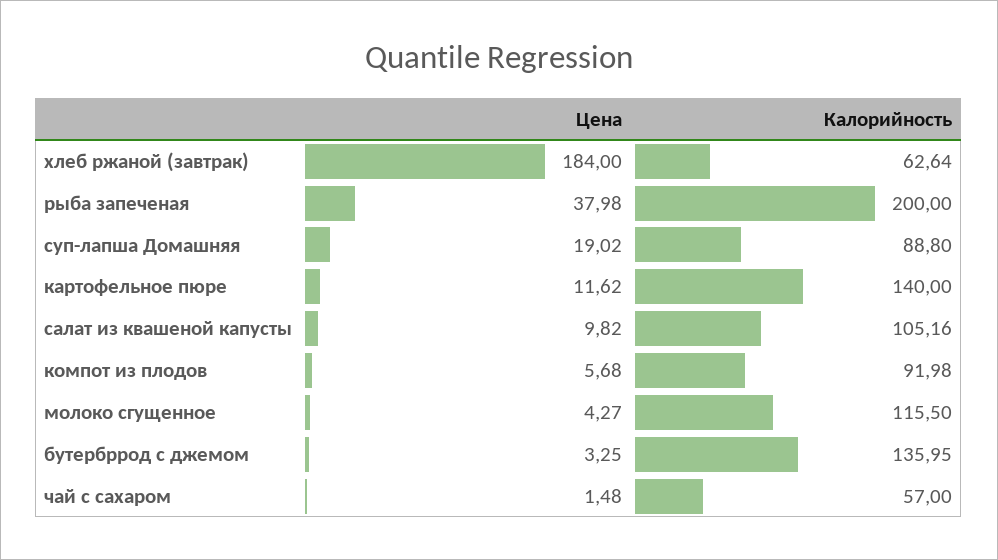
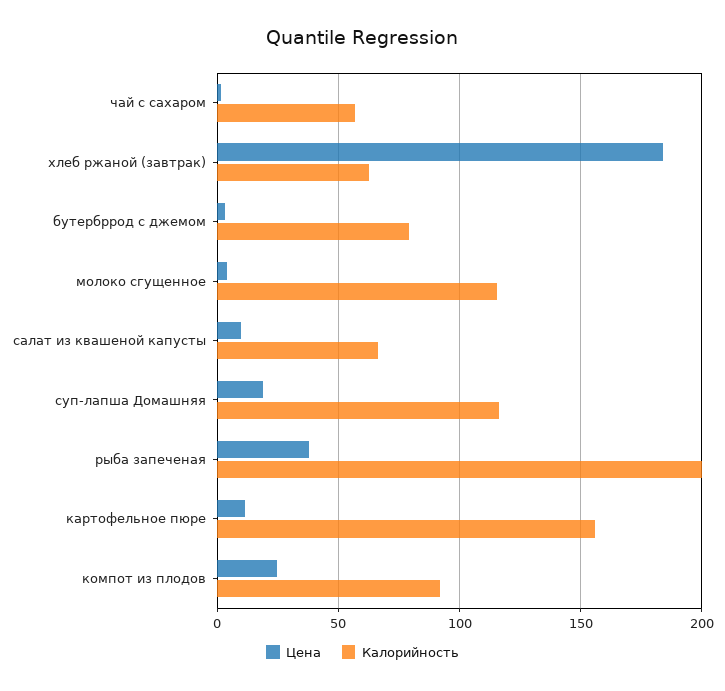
Калорийность, суп-лапша Домашняя: 88.8 -> 115
Калорийность, картофельное пюре: 140 -> 155
Калорийность, салат из квашеной капусты: 105.16 -> 65
Цена, компот из плодов: 5.68 -> 25
Калорийность, бутербррод с джемом: 135.95 -> 80

